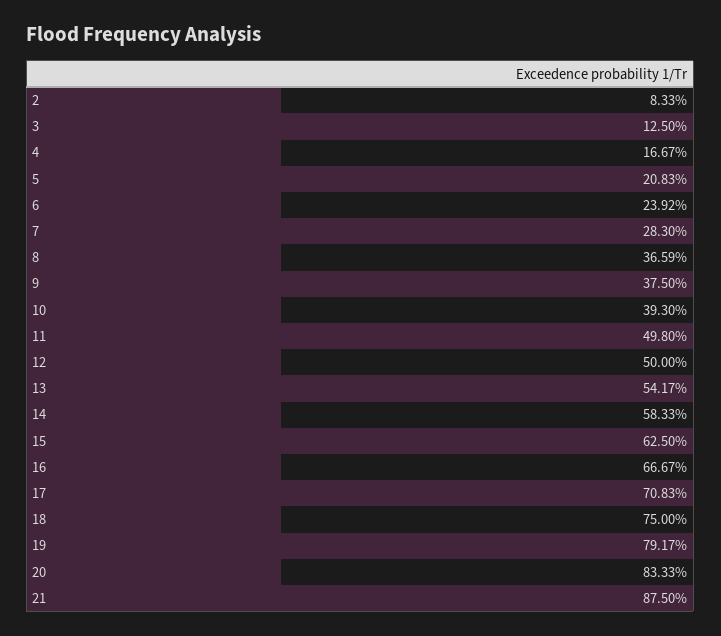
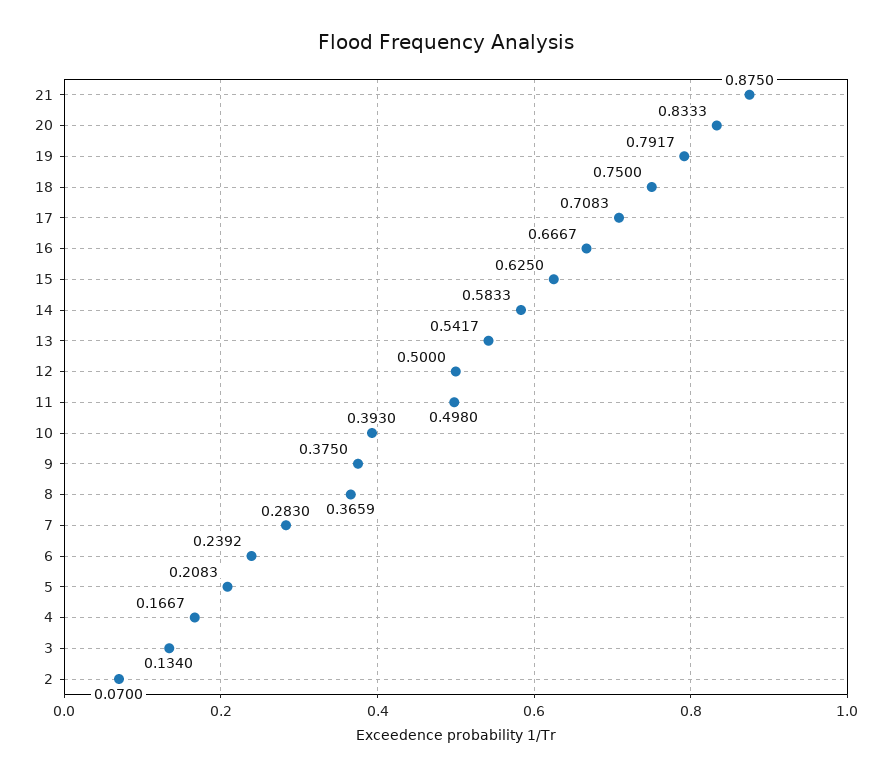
2: 0.0833 -> 0.07
3: 0.125 -> 0.134

